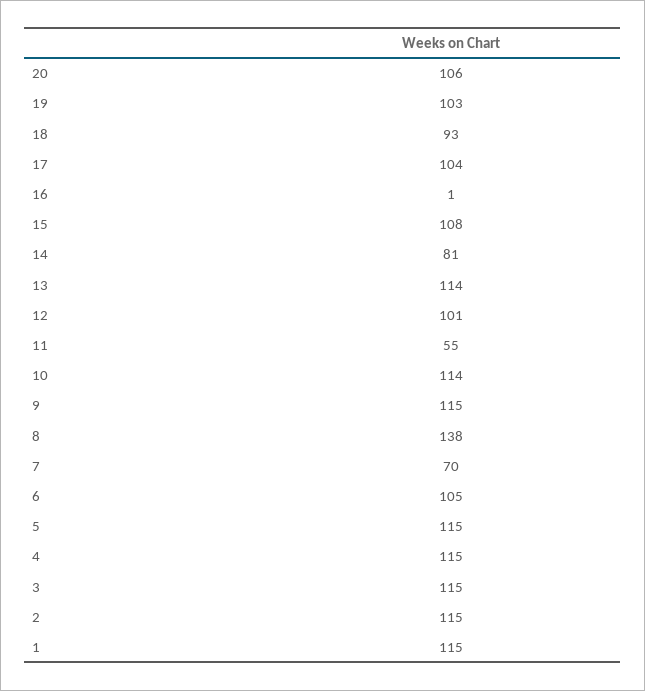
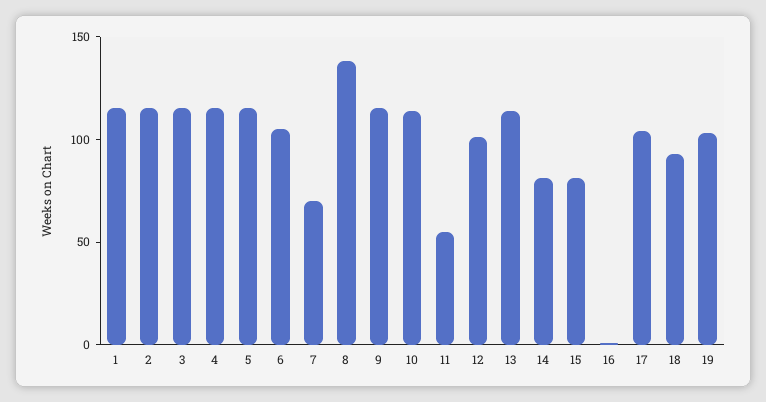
20: 106 -> none
15: 108 -> 80

